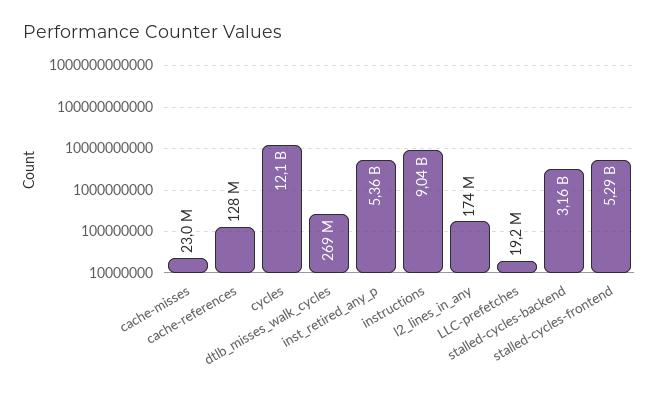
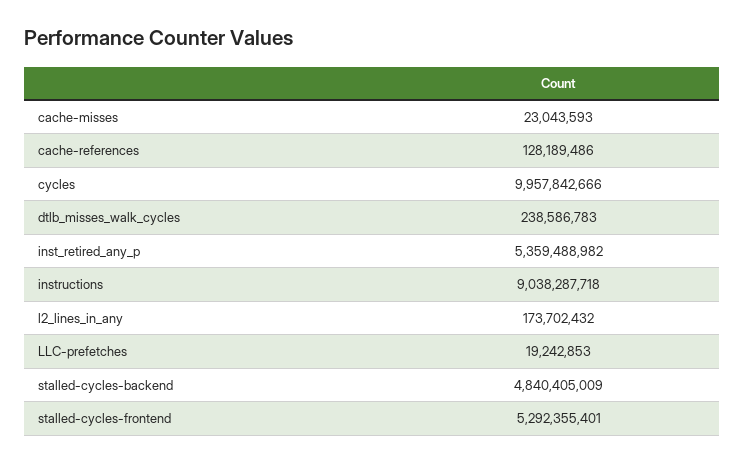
cycles: 12100000000 -> 9957842666
dtlb_misses_walk_cycles: 269000000 -> 238586783
stalled-cycles-backend: 3160000000 -> 4840405009

